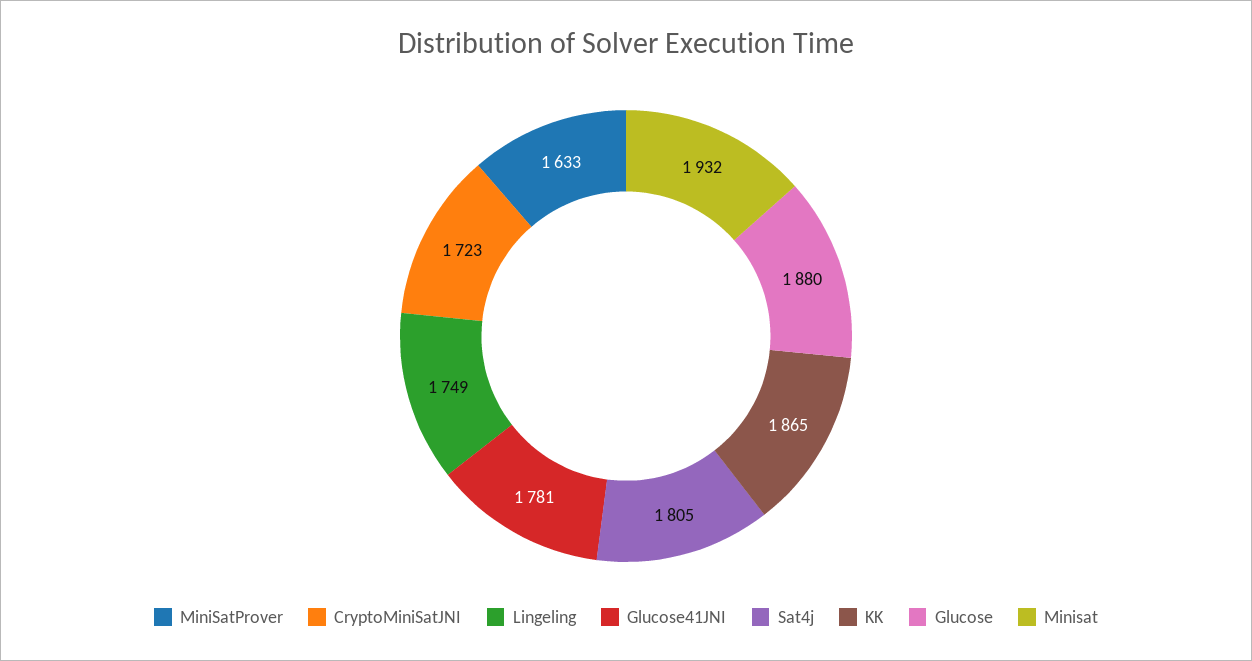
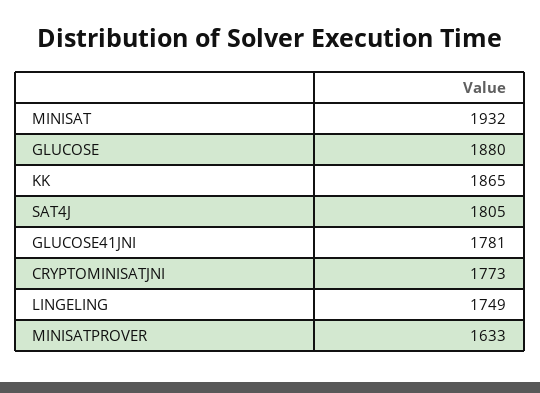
CryptoMiniSatJNI: 1723 -> 1773

